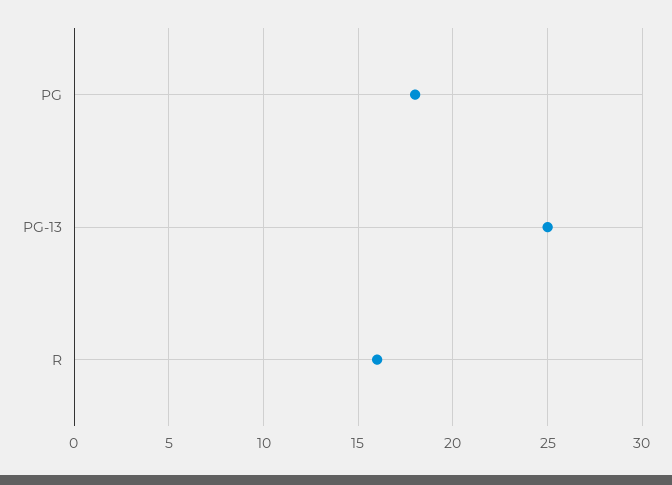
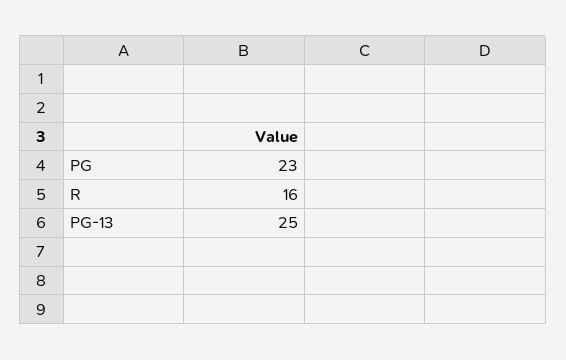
PG: 18 -> 23

